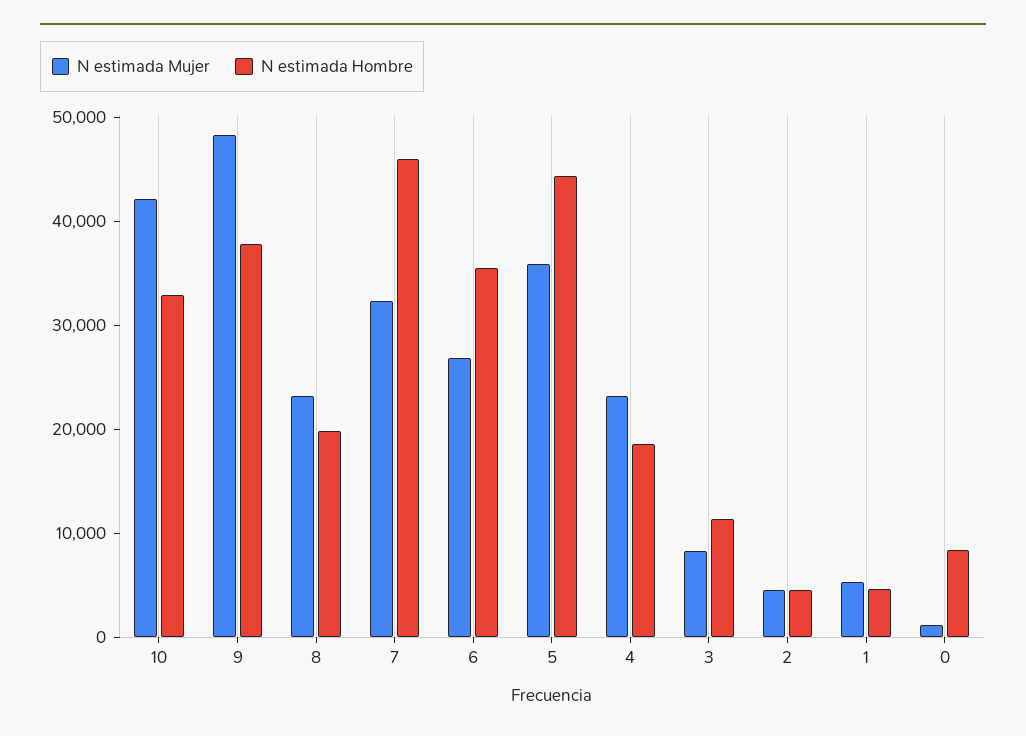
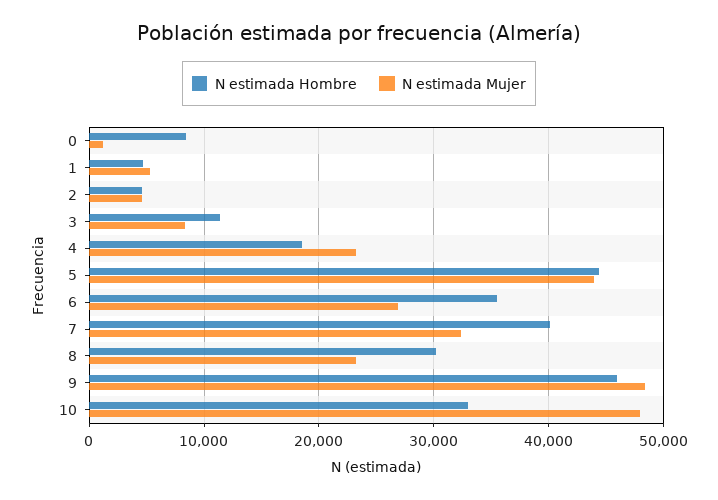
N estimada Mujer, 10: 42000 -> 48000
N estimada Hombre, 9: 38000 -> 46000
N estimada Hombre, 8: 20000 -> 30000
N estimada Hombre, 7: 46000 -> 40000
N estimada Mujer, 5: 36000 -> 44000

